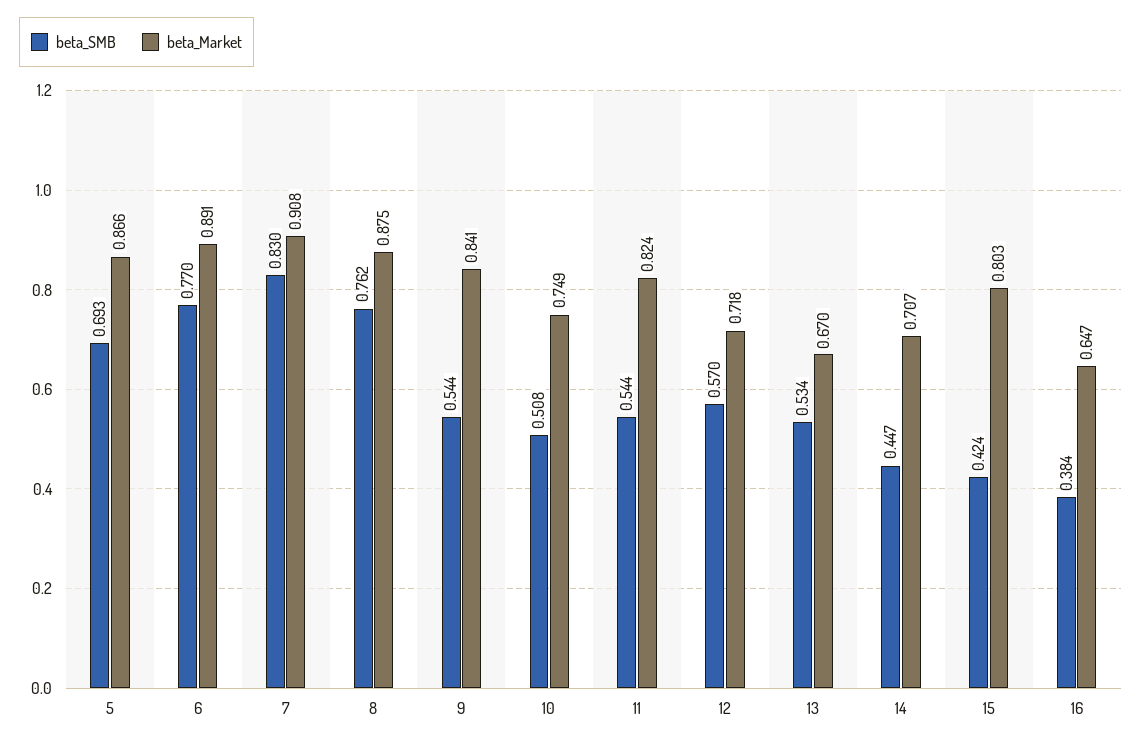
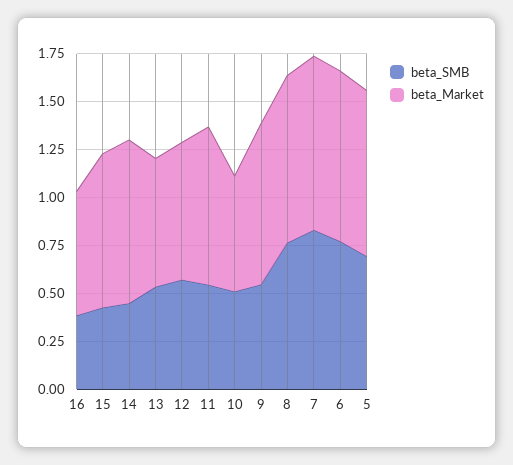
beta_Market, 10: 0.749 -> 0.6
beta_Market, 14: 0.707 -> 0.85

